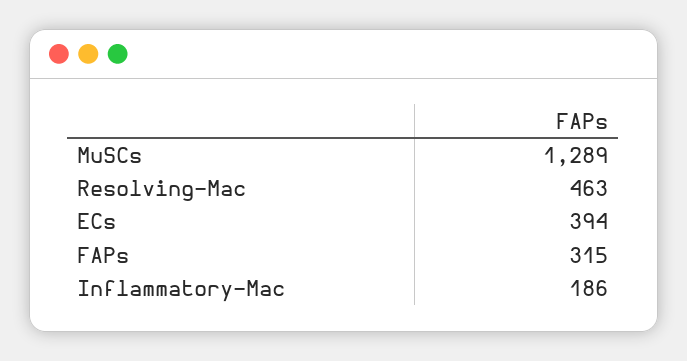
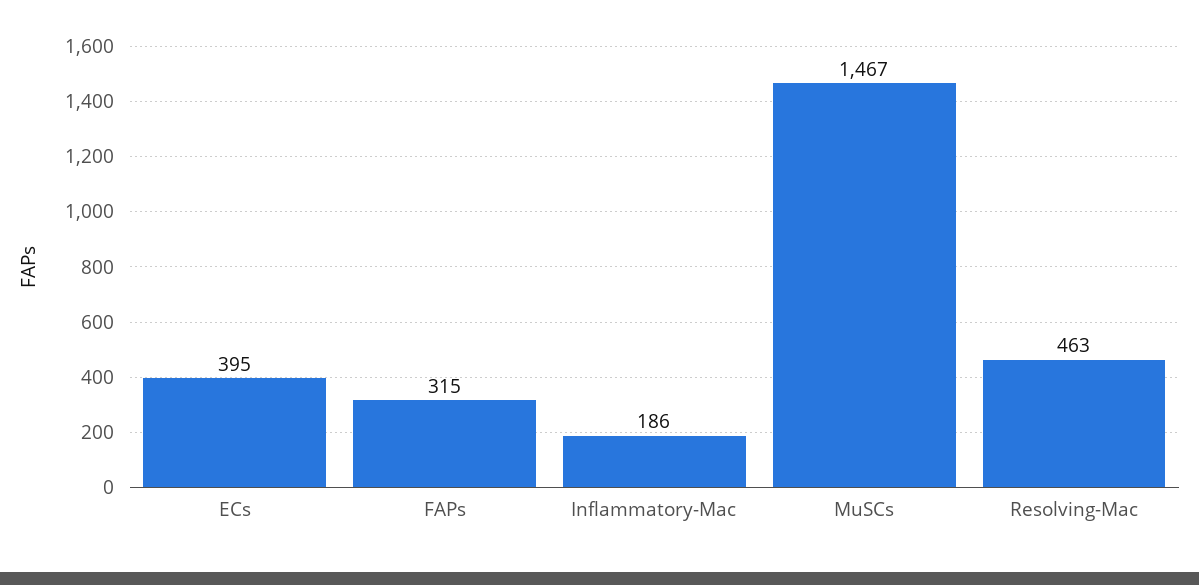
MuSCs: 1289 -> 1467
ECs: 394 -> 395

